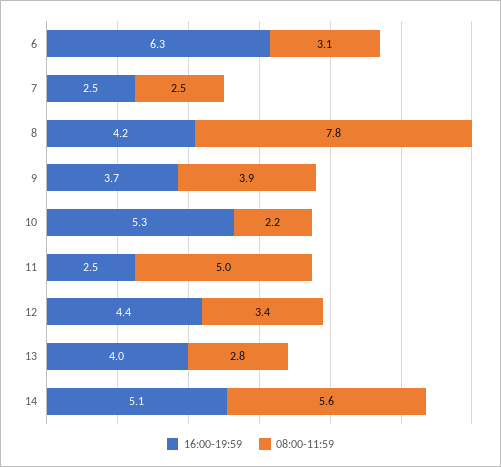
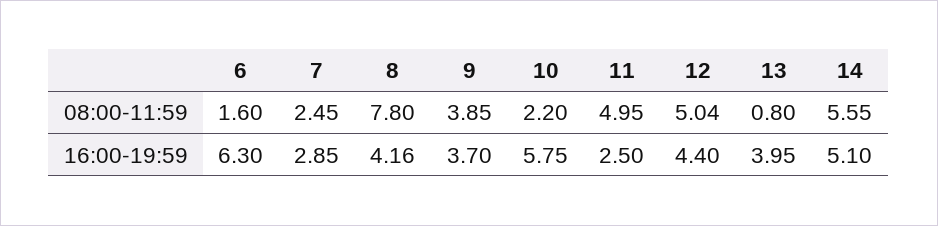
08:00-11:59, 6: 3.1 -> 1.6
16:00-19:59, 7: 2.5 -> 2.85
16:00-19:59, 10: 5.3 -> 5.75
08:00-11:59, 12: 3.4 -> 5.04
08:00-11:59, 13: 2.8 -> 0.8

